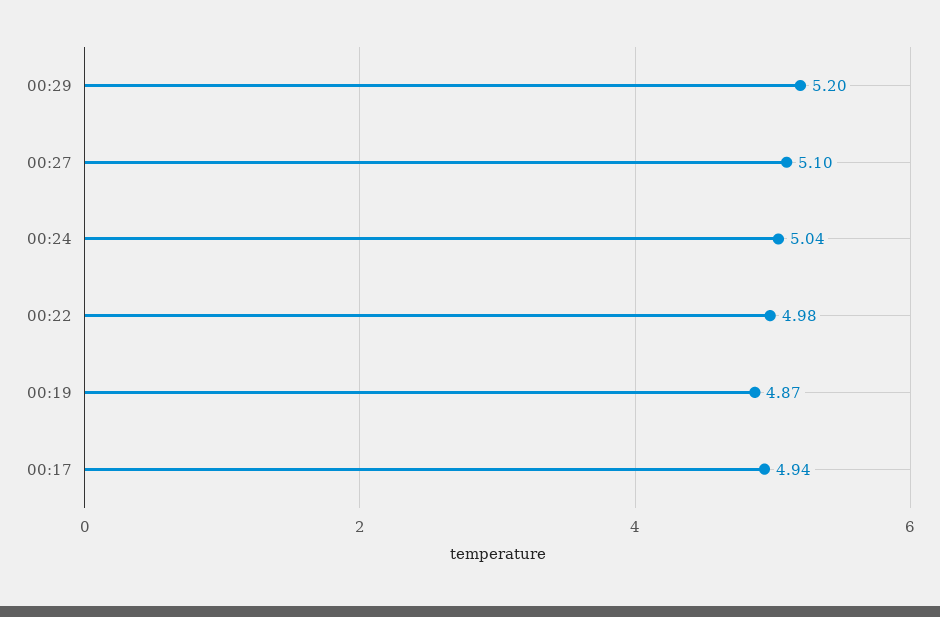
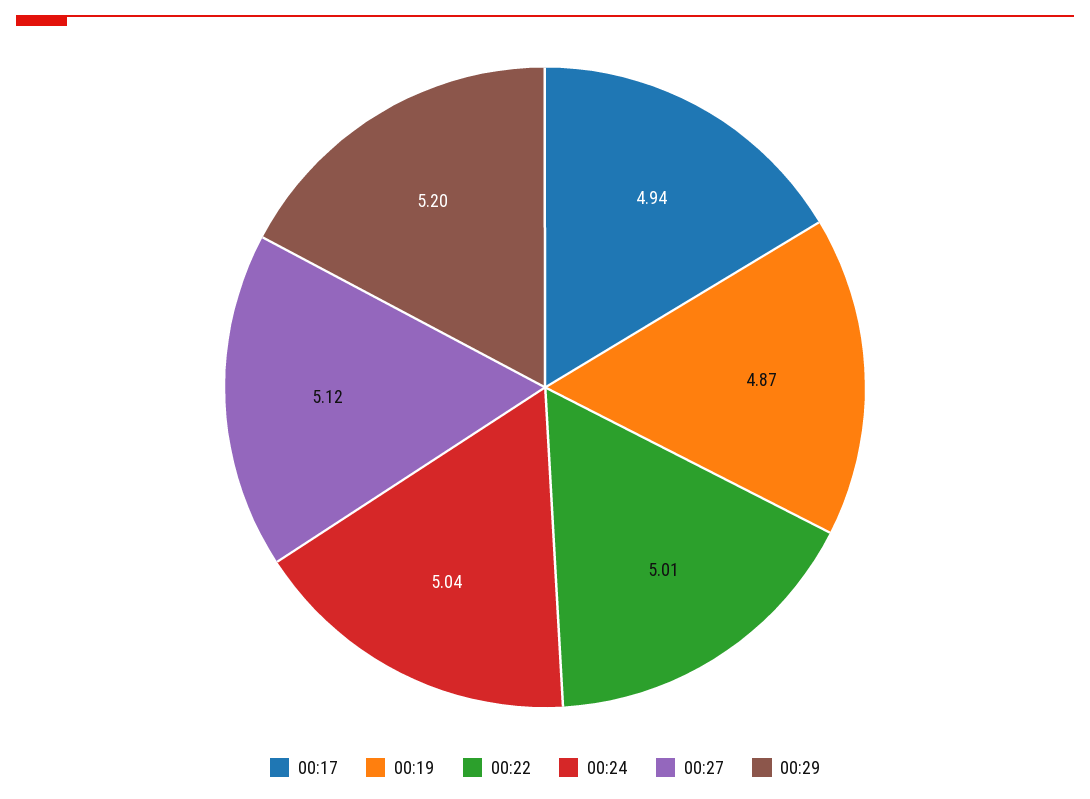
00:27: 5.1 -> 5.12
00:22: 4.98 -> 5.01

